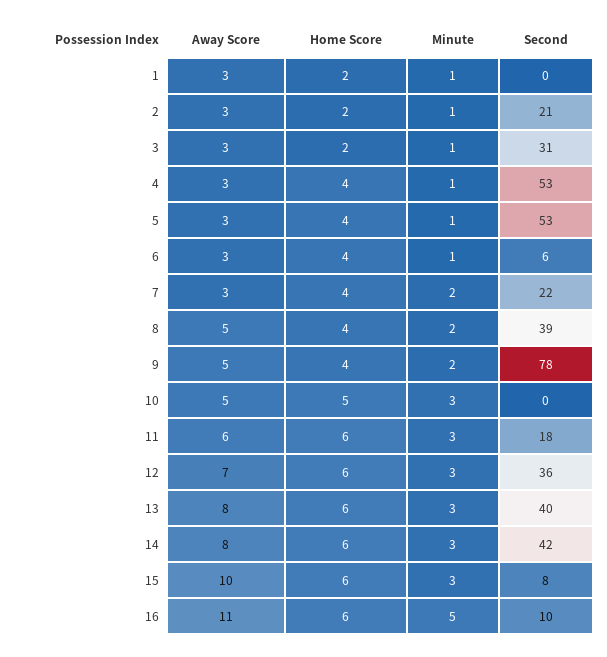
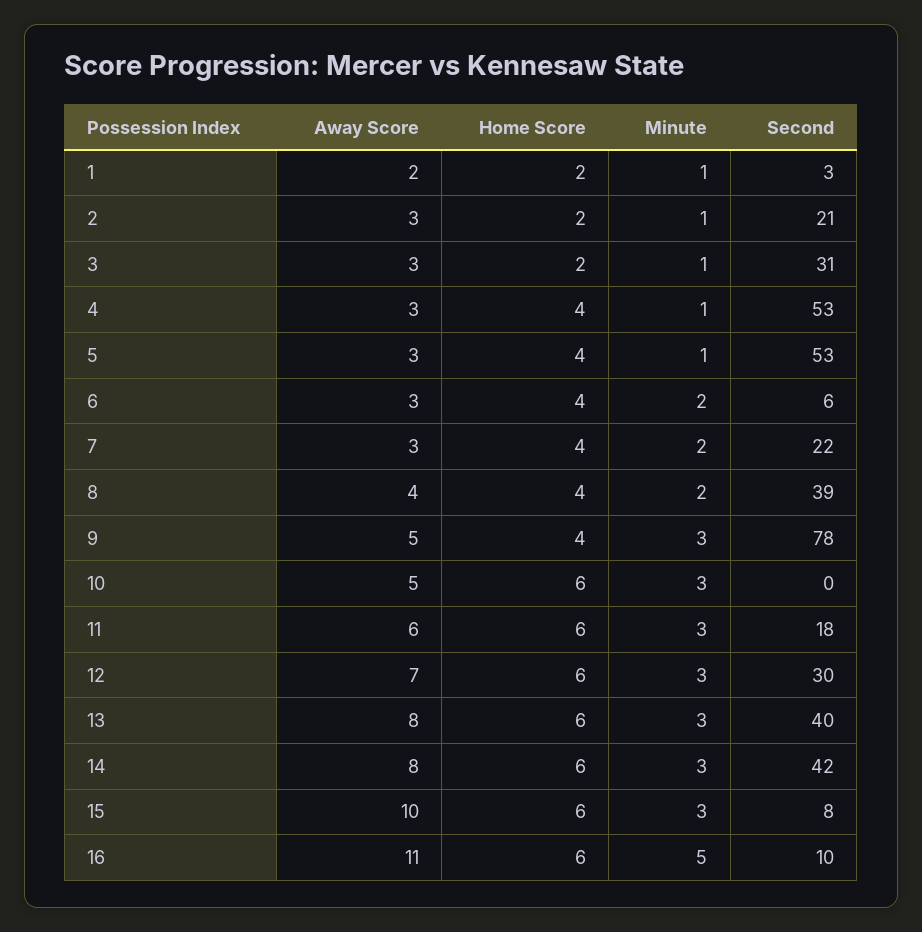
Away Score, 1: 3 -> 2
Second, 1: 0 -> 3
Minute, 6: 1 -> 2
Away Score, 8: 5 -> 4
Minute, 9: 2 -> 3
Home Score, 10: 5 -> 6
Second, 12: 36 -> 30

